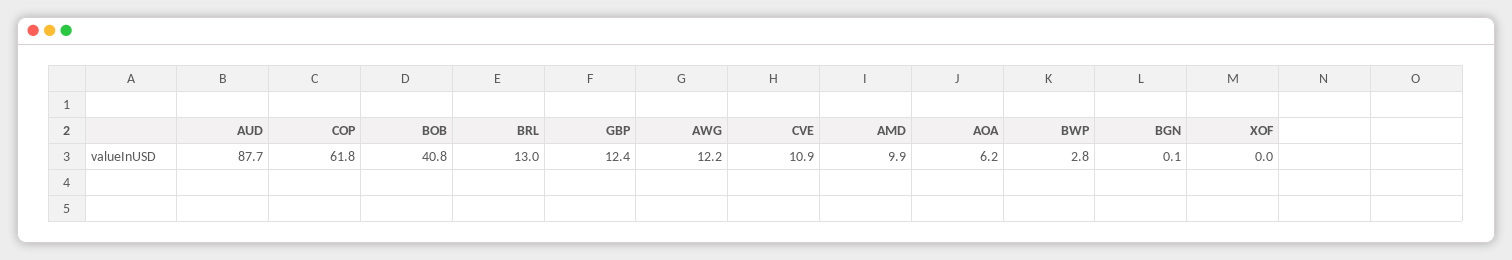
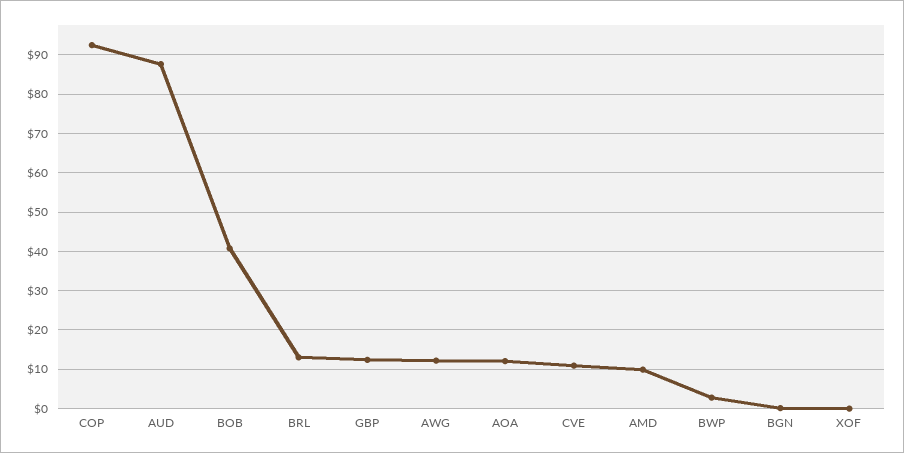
COP: 61.8 -> 92
AOA: 6.2 -> 12

